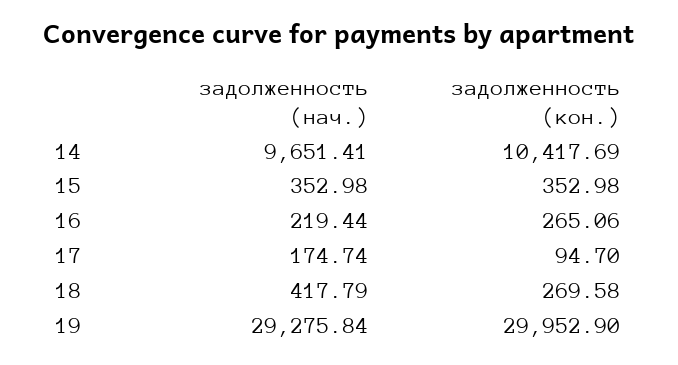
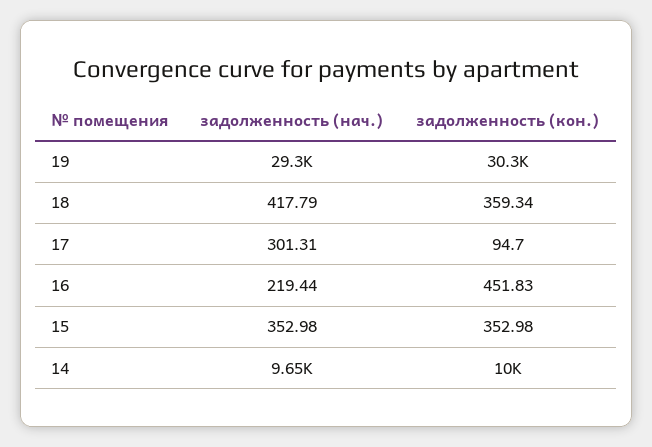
задолженность (кон.), 14: 10417.69 -> 10000
задолженность (кон.), 16: 265.06 -> 451.83
задолженность (нач.), 17: 174.74 -> 301.31
задолженность (кон.), 18: 269.58 -> 359.34
задолженность (кон.), 19: 29952.9 -> 30300

